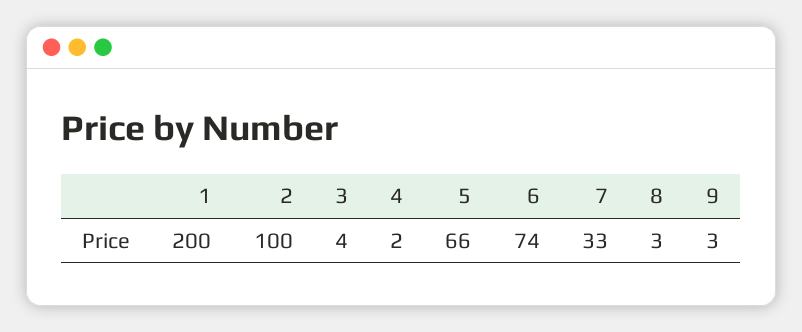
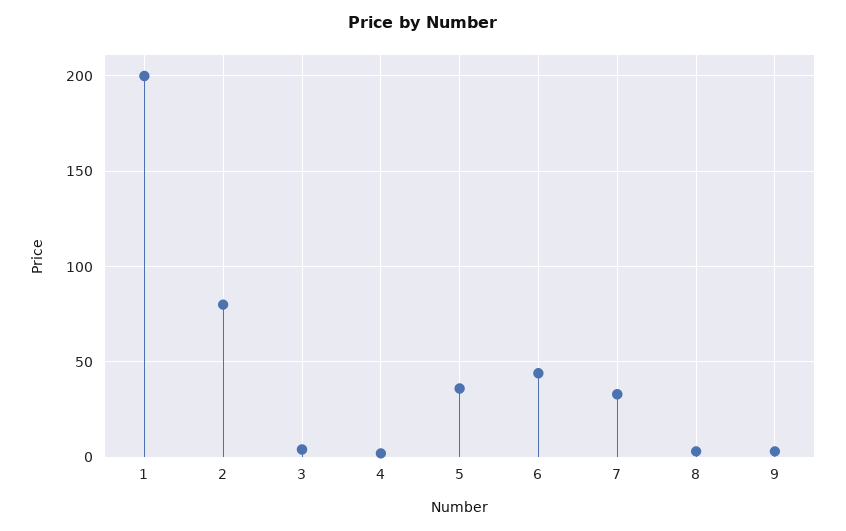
2: 100 -> 80
5: 66 -> 35
6: 74 -> 45

